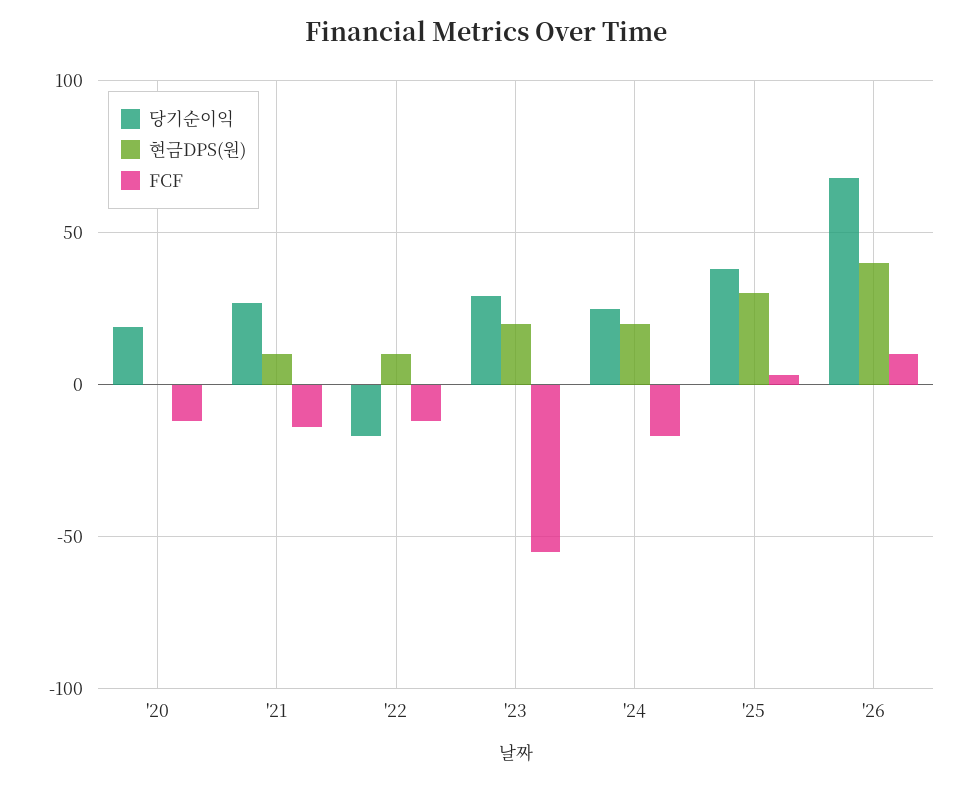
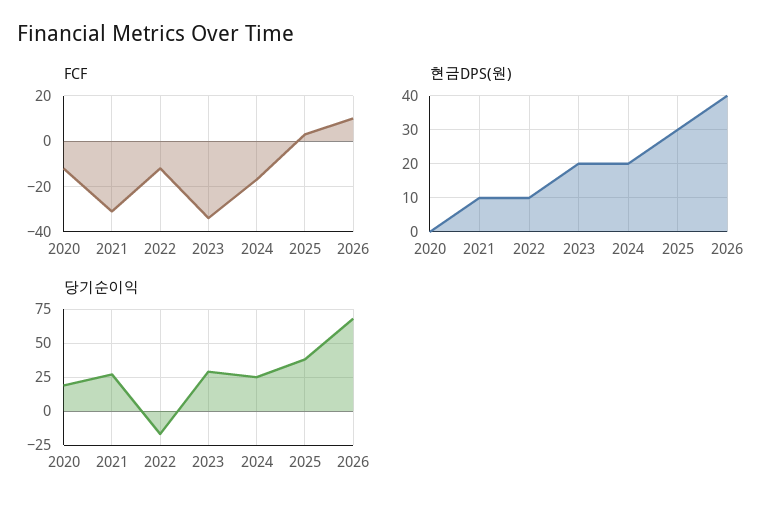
FCF, '21: -15 -> -30
FCF, '23: -55 -> -35

